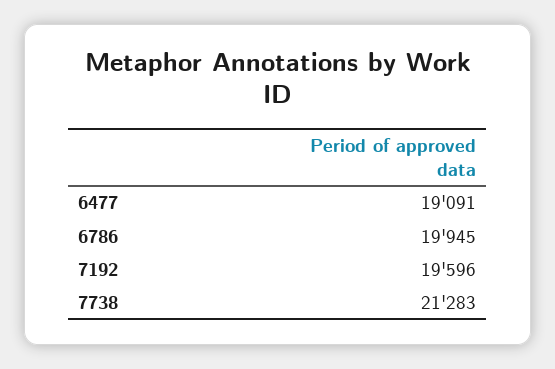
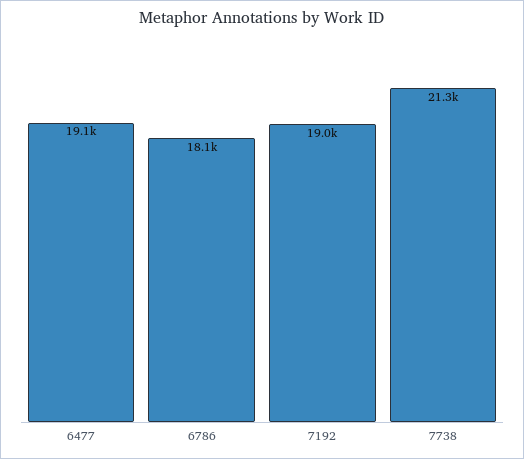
6786: 19945 -> 18100
7192: 19596 -> 19000

